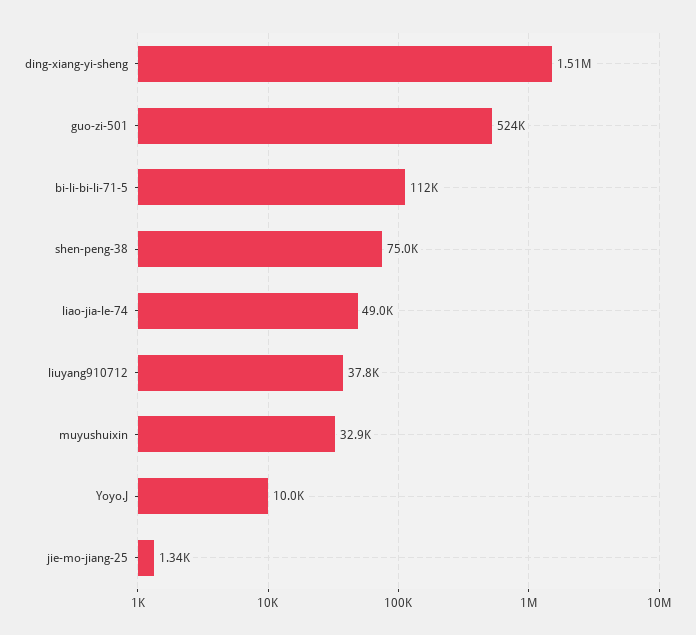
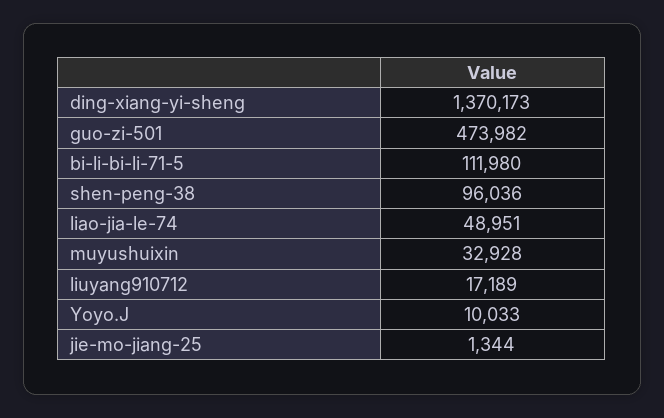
ding-xiang-yi-sheng: 1510000 -> 1370173
guo-zi-501: 524000 -> 473982
shen-peng-38: 75000 -> 96036
liuyang910712: 37800 -> 17189

